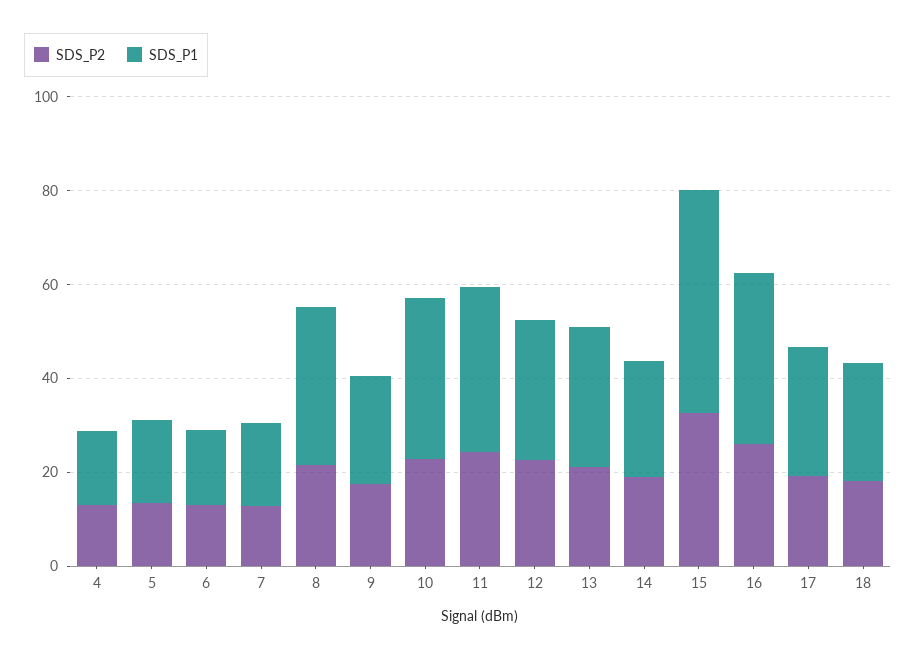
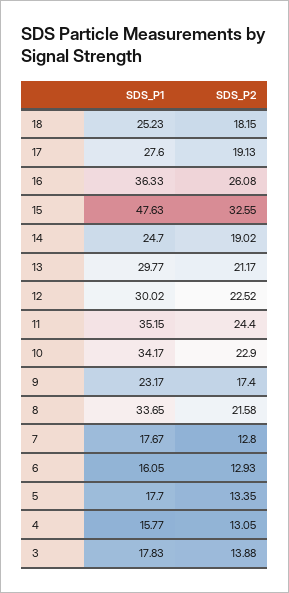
SDS_P1, 3: none -> 17.83
SDS_P2, 3: none -> 13.88

